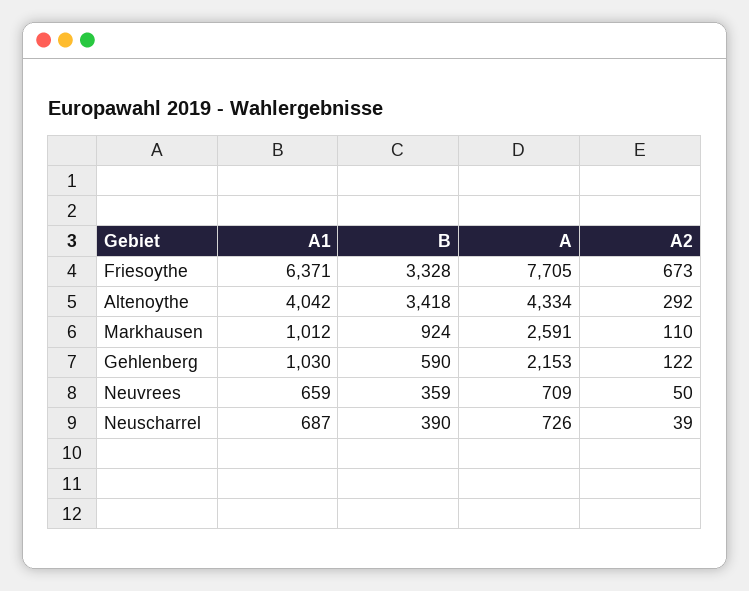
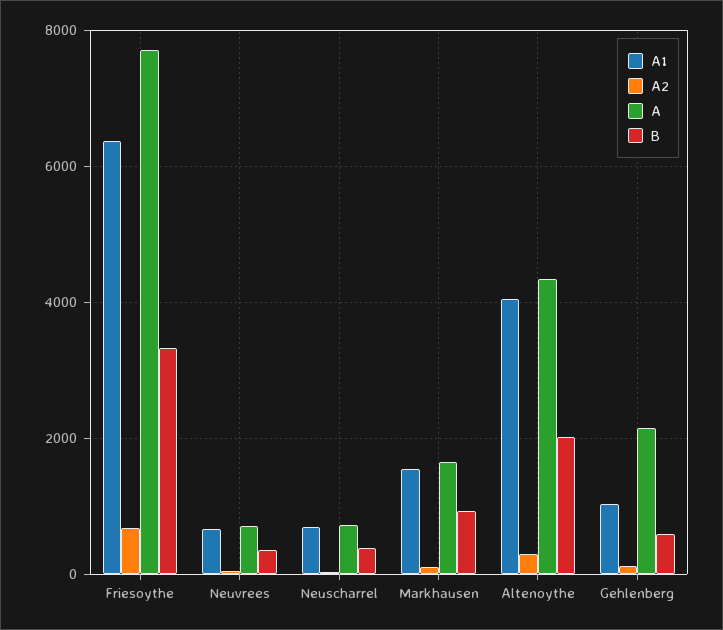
B, Altenoythe: 3418 -> 2000
A1, Markhausen: 1012 -> 1600
A, Markhausen: 2591 -> 1600

